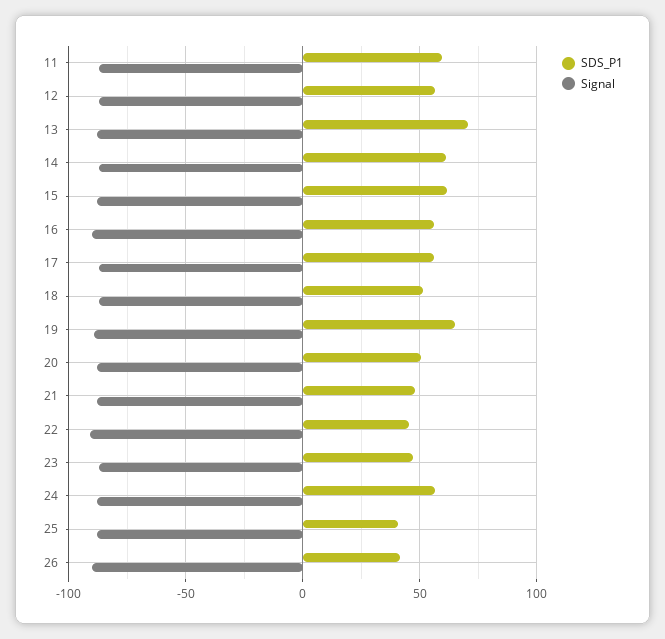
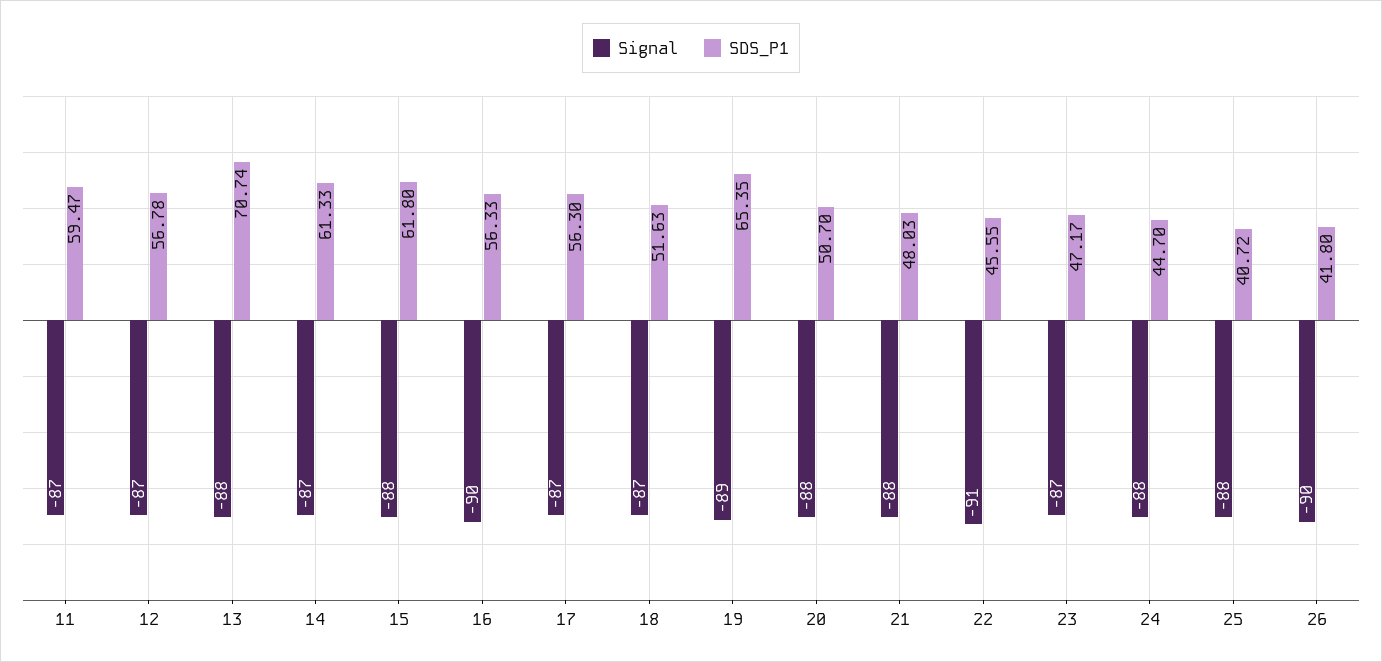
SDS_P1, 24: 55 -> 44.7

